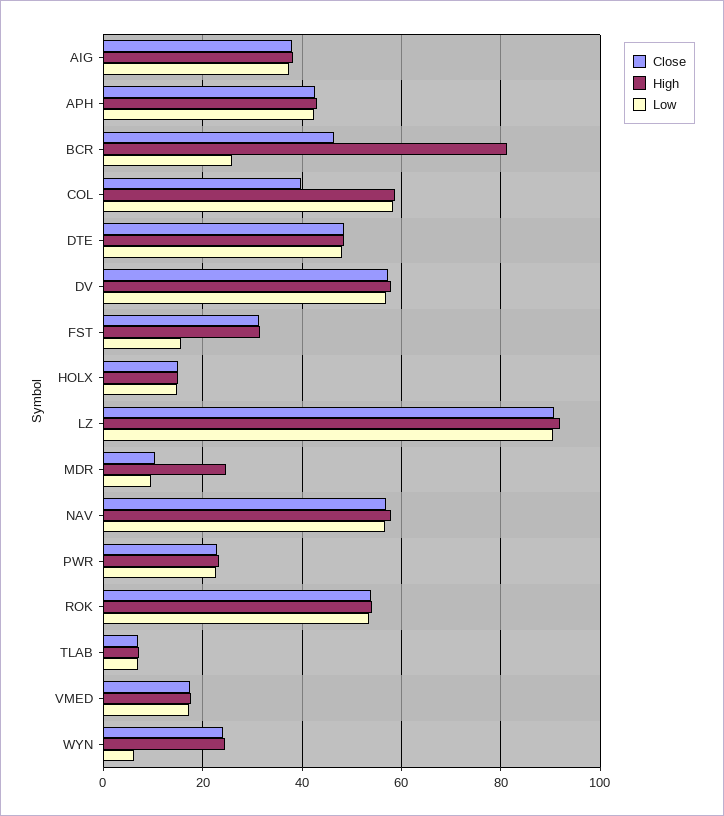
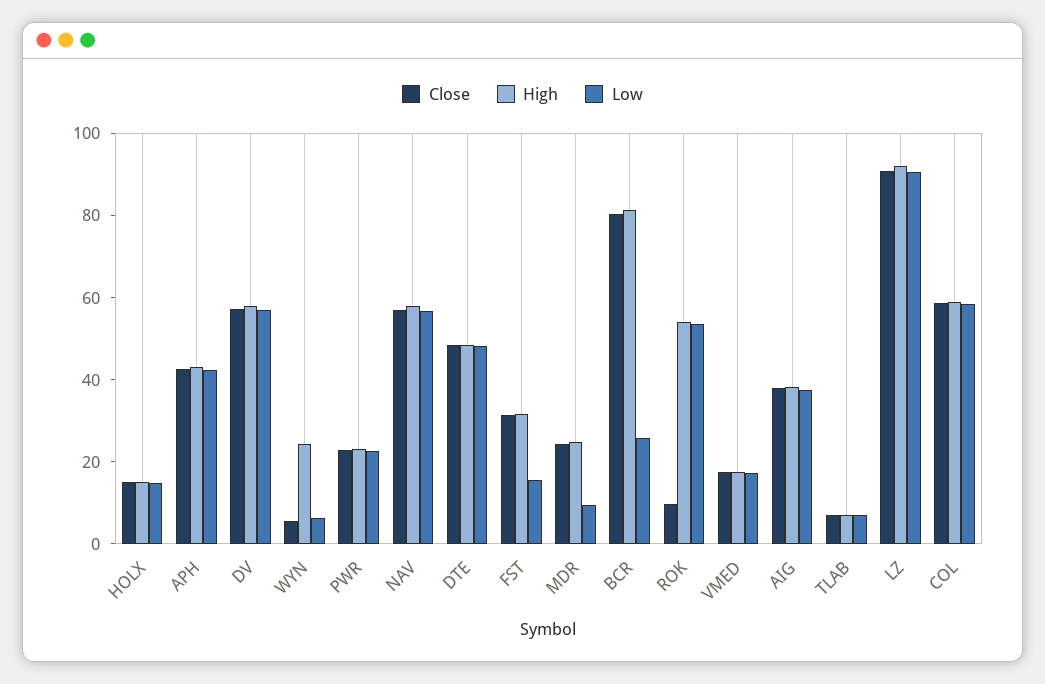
Close, BCR: 46 -> 80
Close, COL: 40 -> 60
Close, MDR: 10 -> 25
Close, ROK: 54 -> 10
Close, WYN: 24 -> 5

